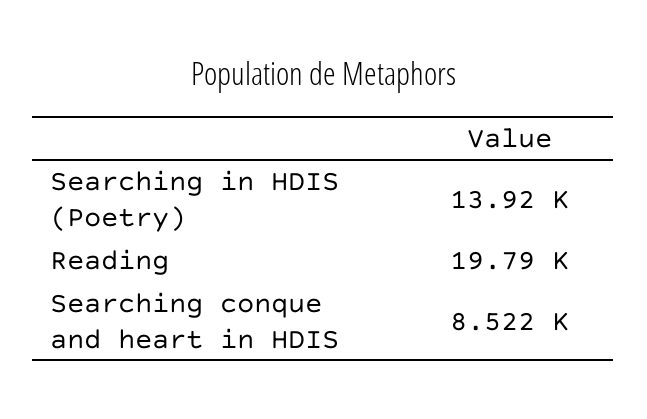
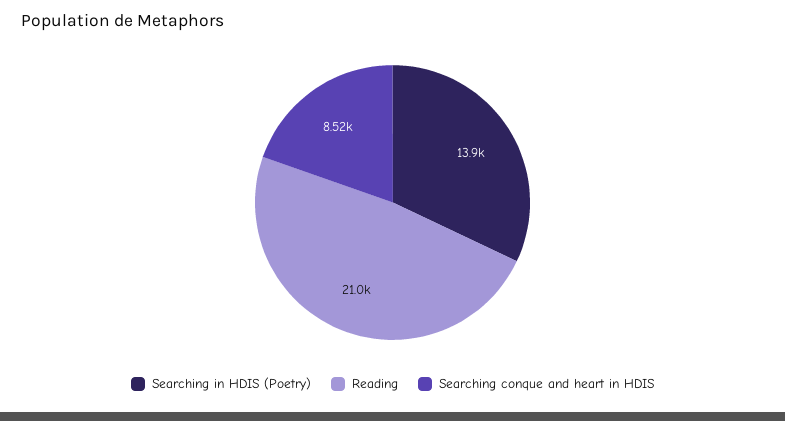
Reading: 19790 -> 21000

